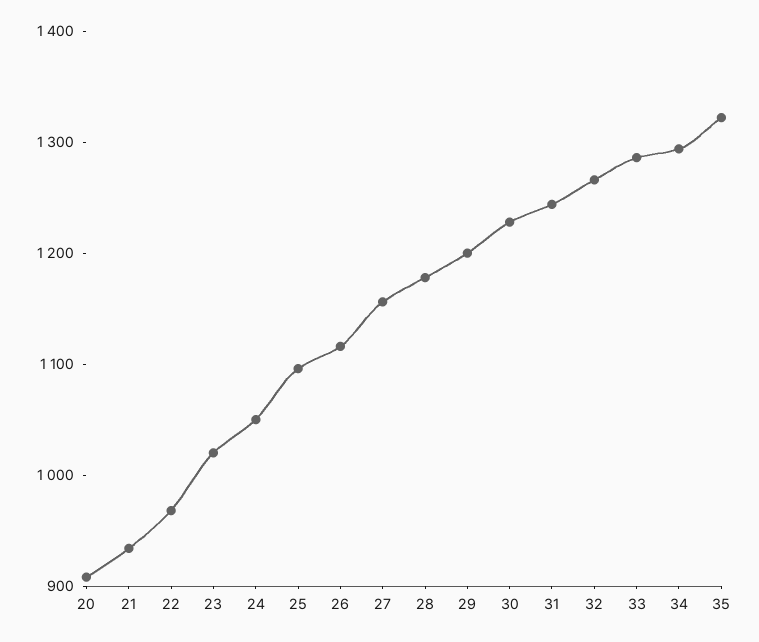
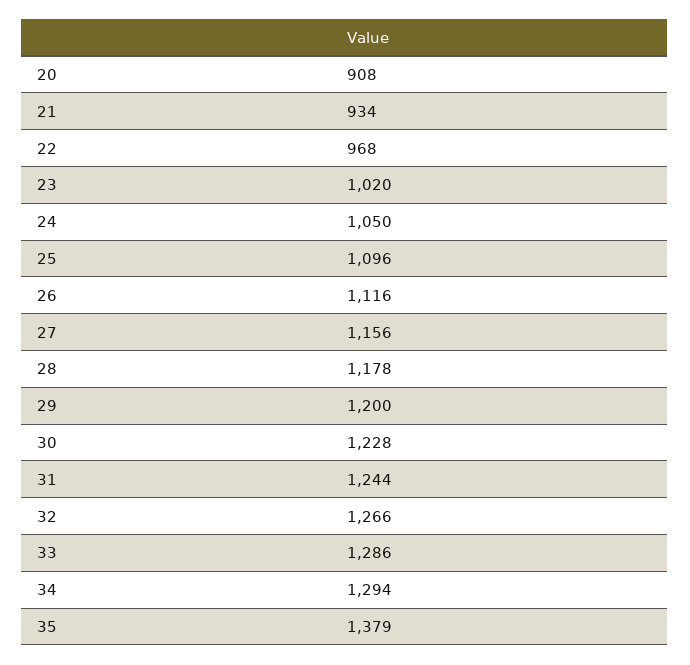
35: 1320 -> 1379

